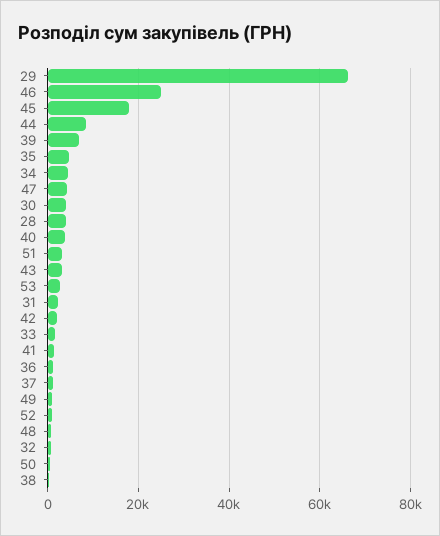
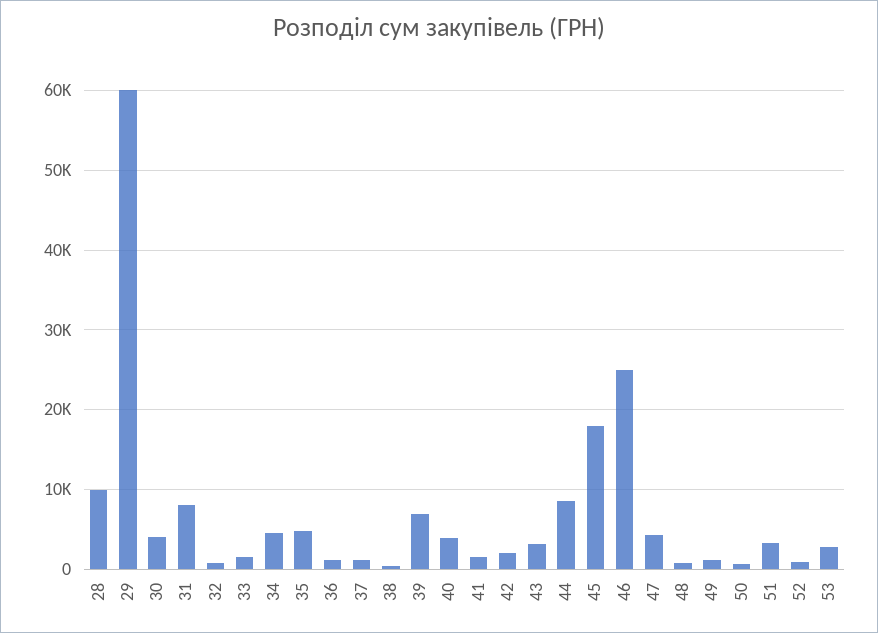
29: 66000 -> 60000
28: 4000 -> 10000
31: 2000 -> 8000

